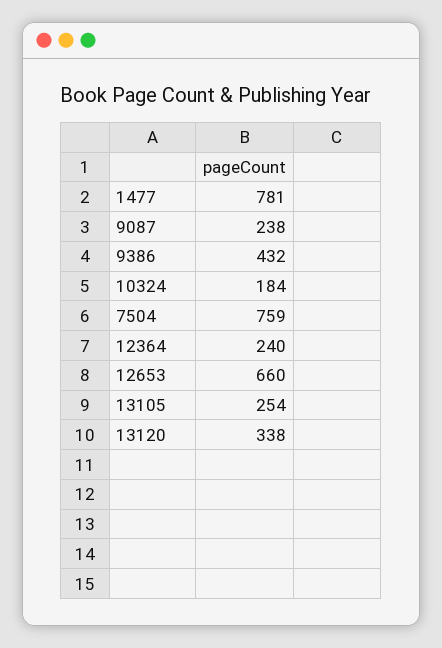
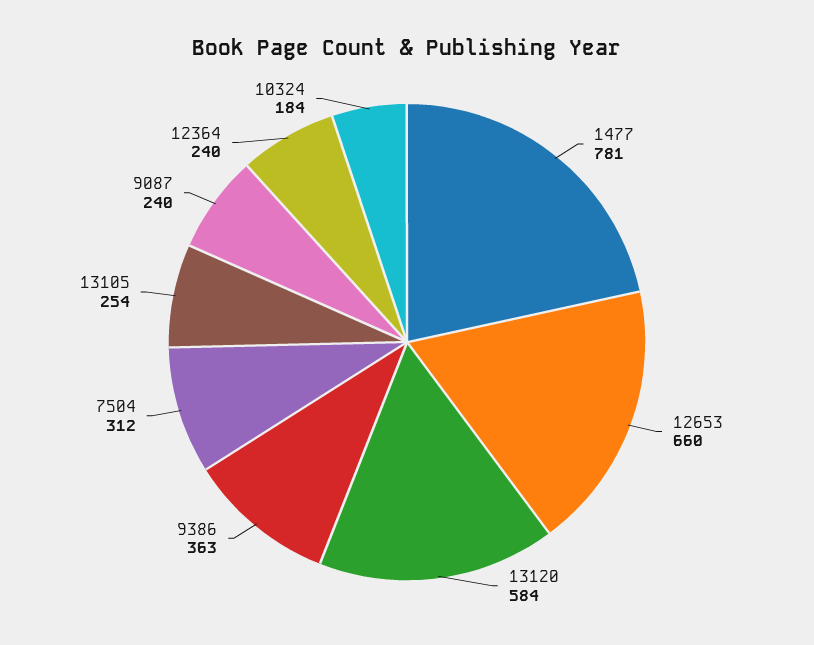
9087: 238 -> 240
9386: 432 -> 363
7504: 759 -> 312
13120: 338 -> 584

